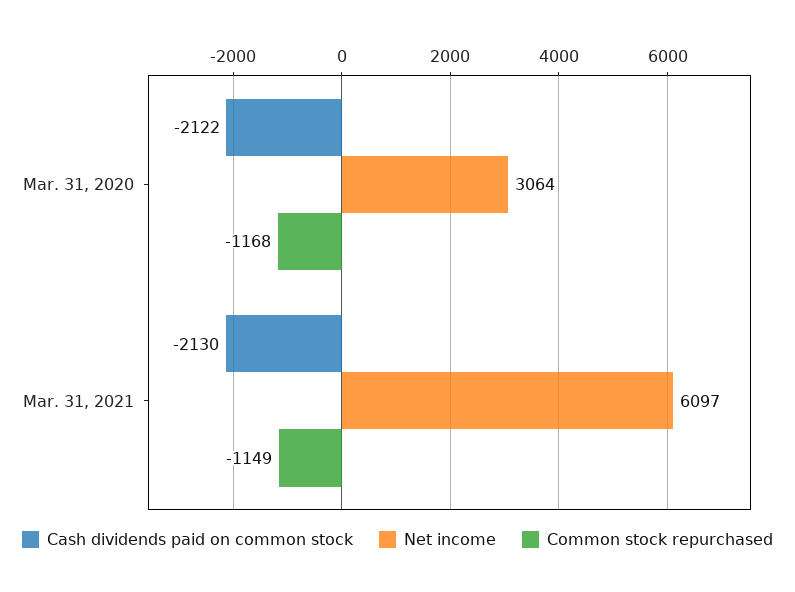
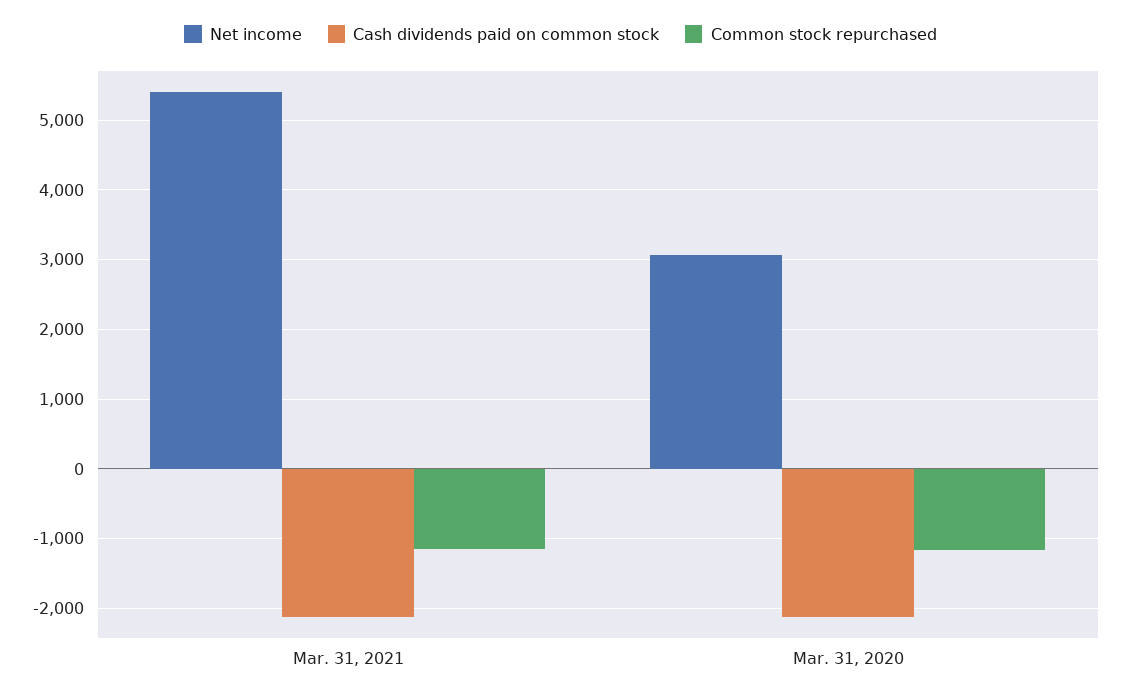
Net income, Mar. 31, 2021: 6097 -> 5400

